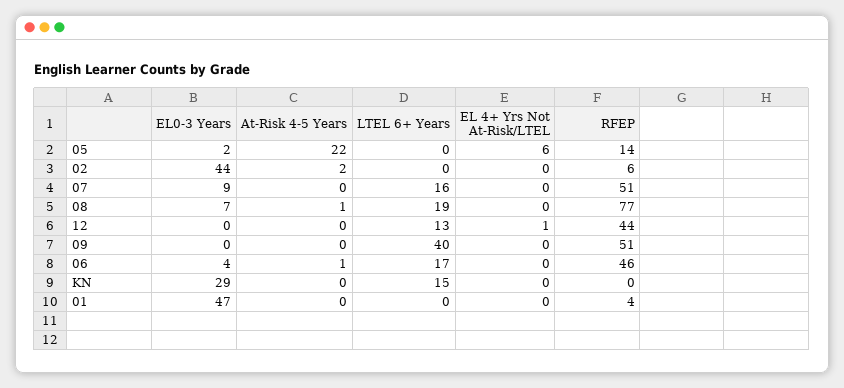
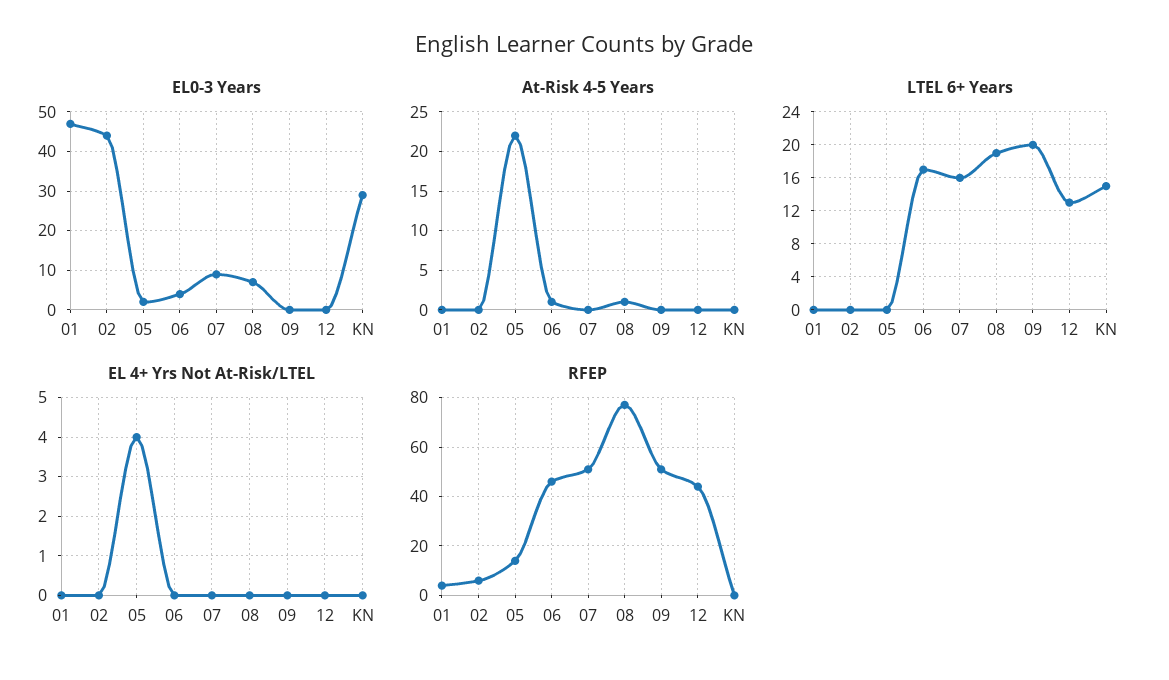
EL 4+ Yrs Not At-Risk/LTEL, 05: 6 -> 4
At-Risk 4-5 Years, 02: 2 -> 0
EL 4+ Yrs Not At-Risk/LTEL, 12: 1 -> 0
LTEL 6+ Years, 09: 40 -> 20

